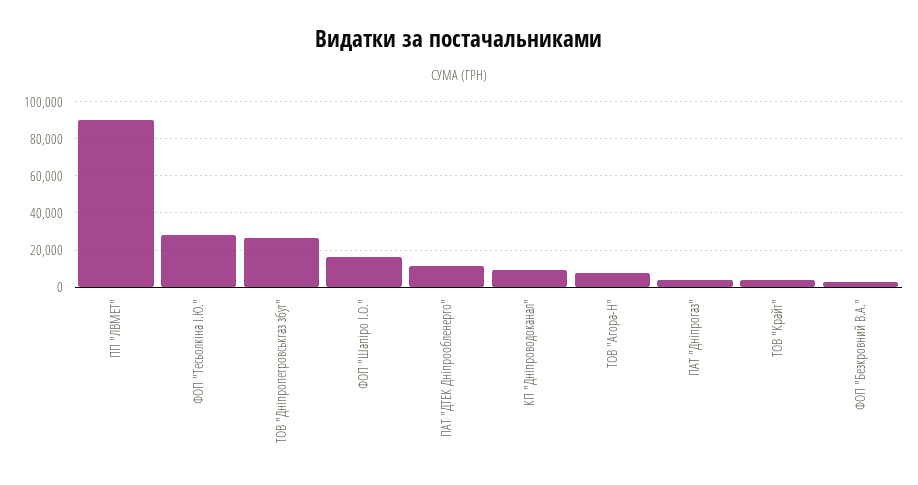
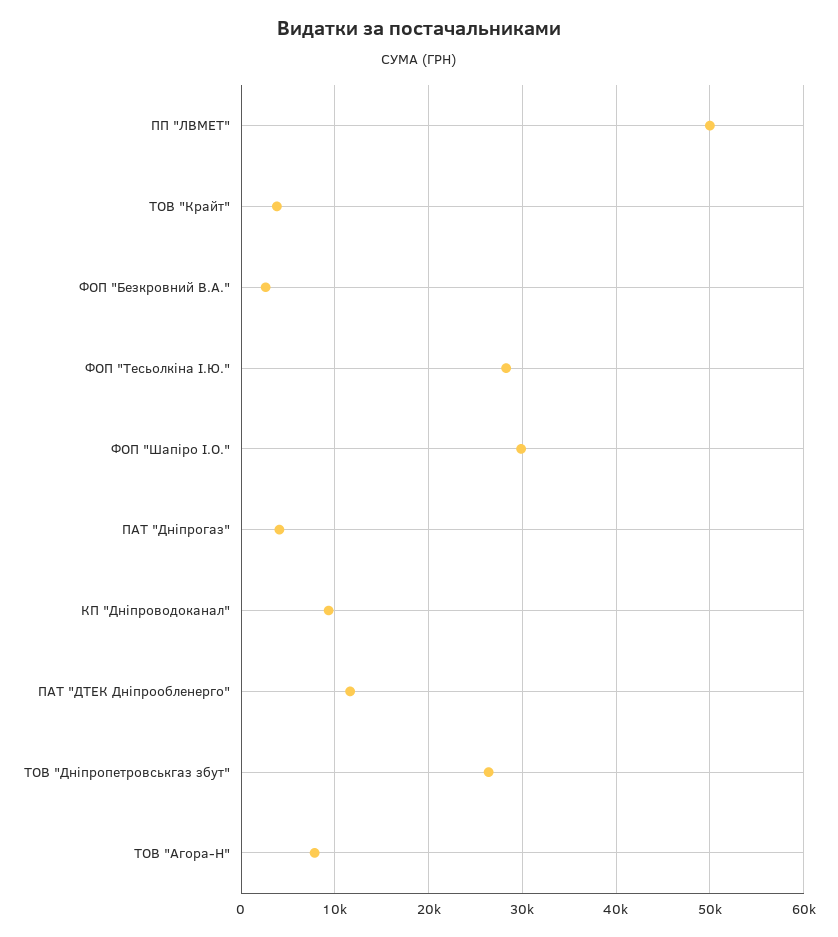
ПП "ЛВМЕТ": 90000 -> 50000
ФОП "Шапіро І.О.": 15000 -> 30000

